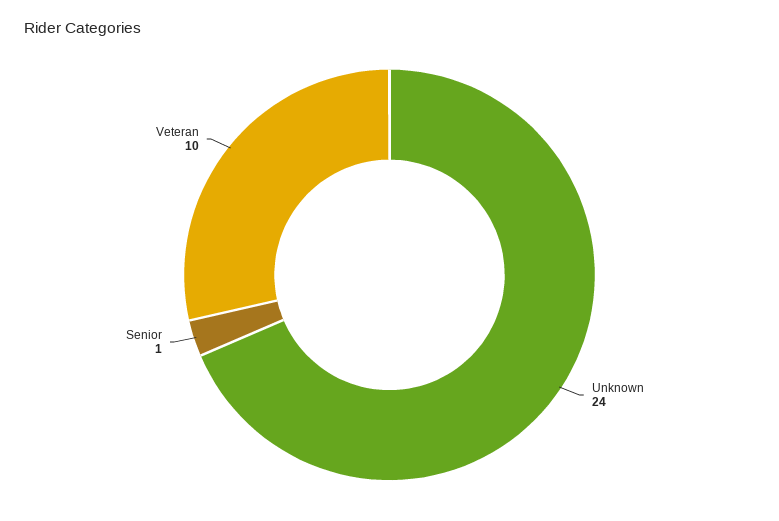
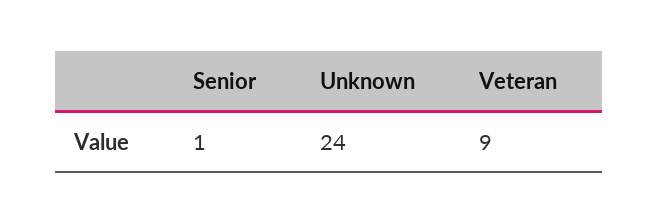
Veteran: 10 -> 9

